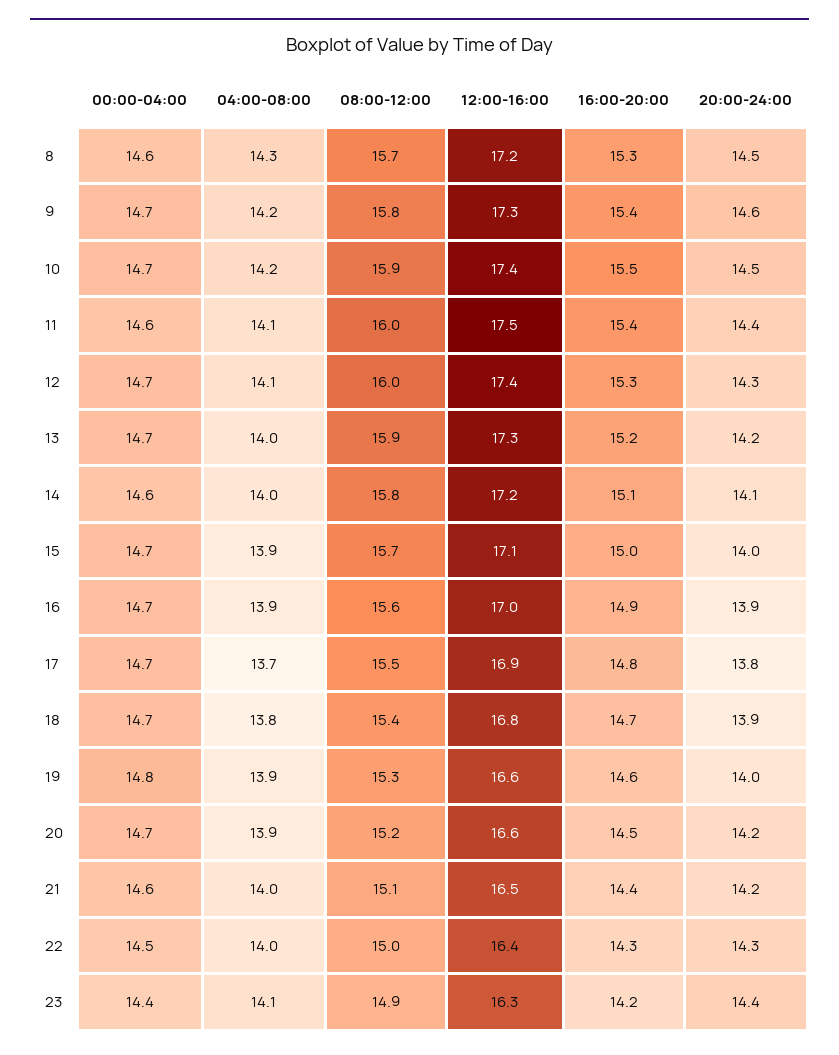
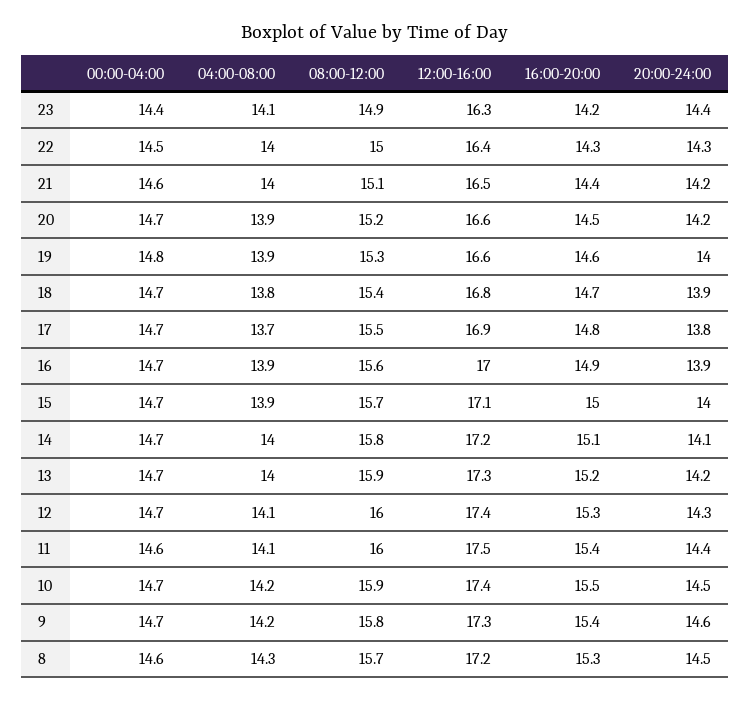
00:00-04:00, 14: 14.6 -> 14.7

